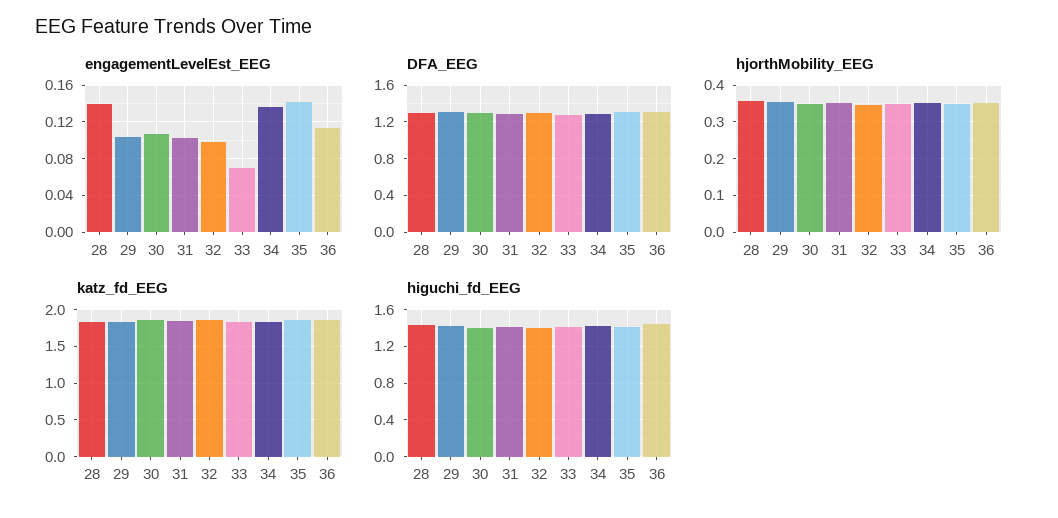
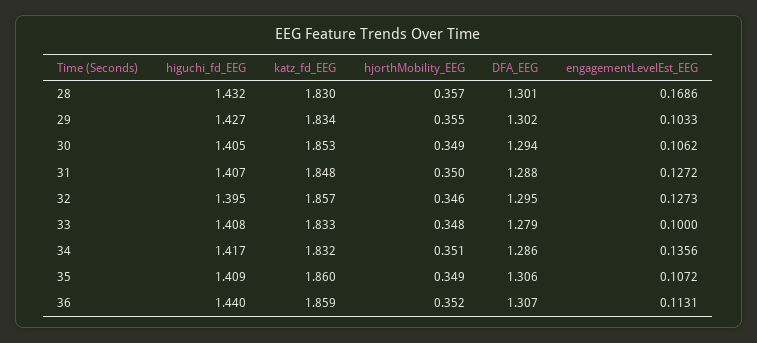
engagementLevelEst_EEG, 28: 0.14 -> 0.1686
engagementLevelEst_EEG, 31: 0.1 -> 0.1272
engagementLevelEst_EEG, 32: 0.1 -> 0.1273
engagementLevelEst_EEG, 33: 0.07 -> 0.1
engagementLevelEst_EEG, 35: 0.14 -> 0.1072

